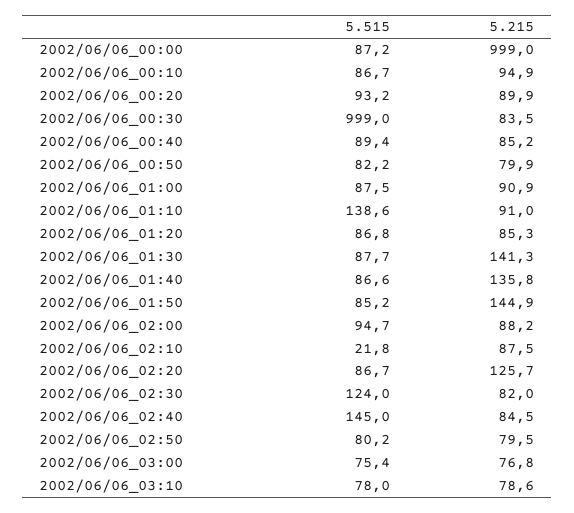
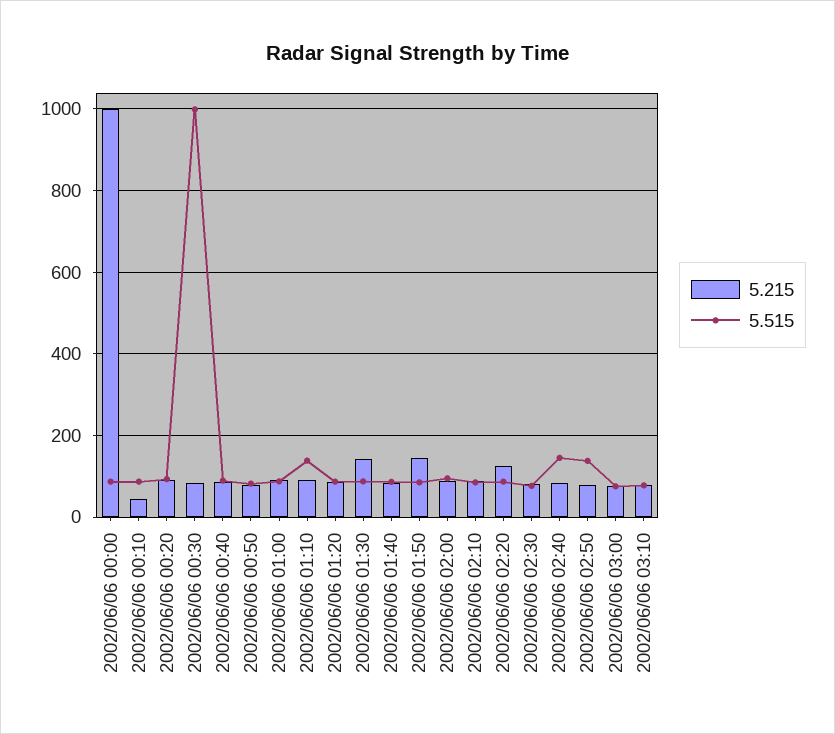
5.215, 2002/06/06_00:10: 94.9 -> 40
5.215, 2002/06/06_01:40: 135.8 -> 80
5.515, 2002/06/06_02:10: 21.8 -> 80
5.515, 2002/06/06_02:30: 124 -> 80
5.515, 2002/06/06_02:50: 80.2 -> 140

